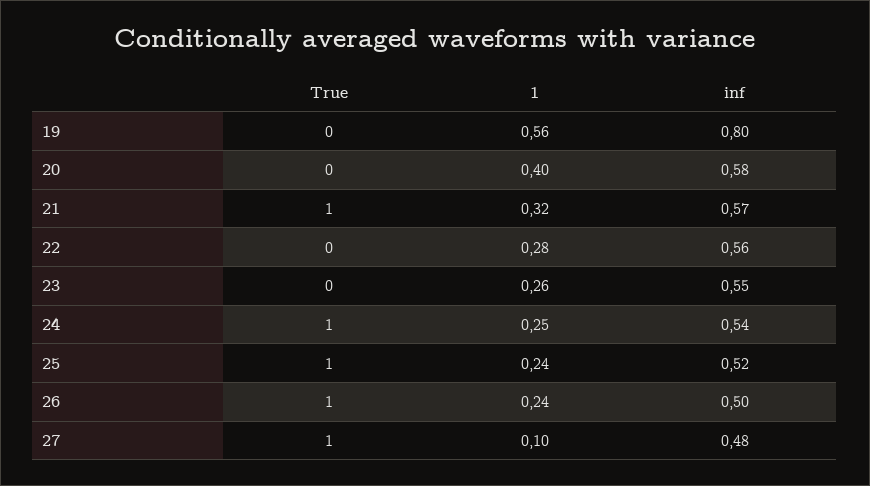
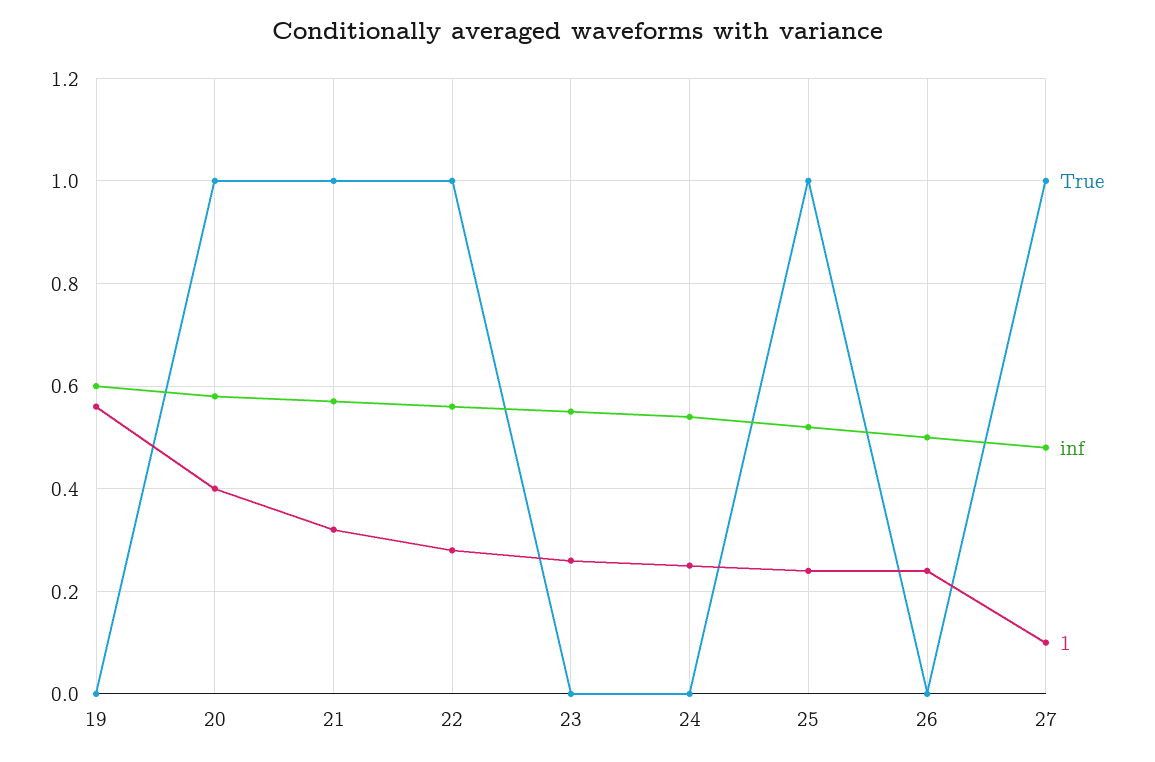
inf, 19: 0.8 -> 0.6
True, 20: 0 -> 1
True, 22: 0 -> 1
True, 24: 1 -> 0
True, 26: 1 -> 0

